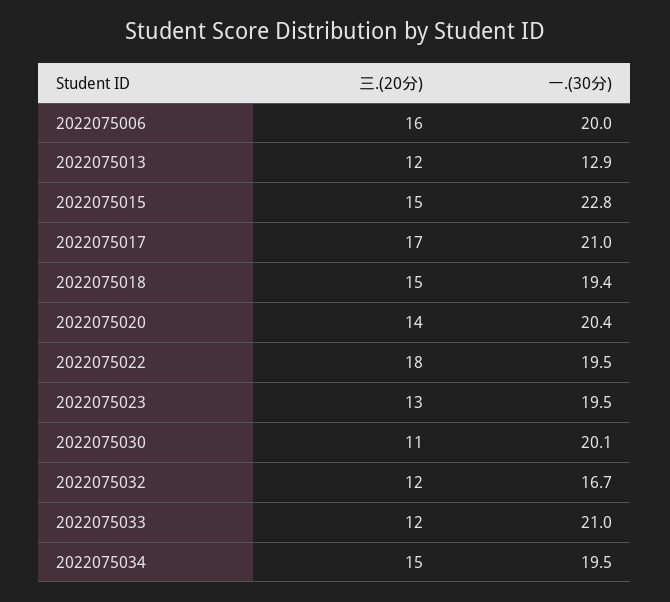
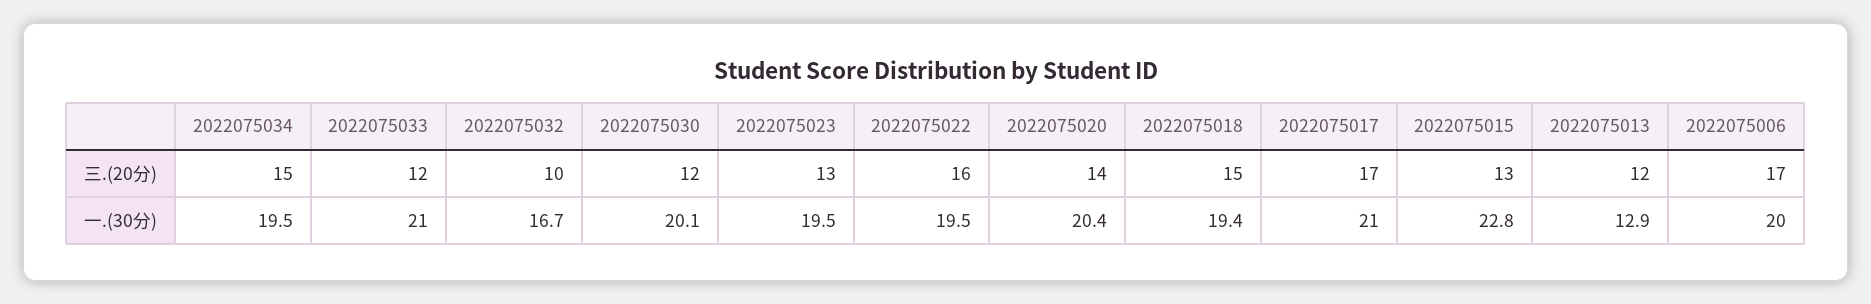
三.(20分), 2022075006: 16 -> 17
三.(20分), 2022075015: 15 -> 13
三.(20分), 2022075022: 18 -> 16
三.(20分), 2022075030: 11 -> 12
三.(20分), 2022075032: 12 -> 10

